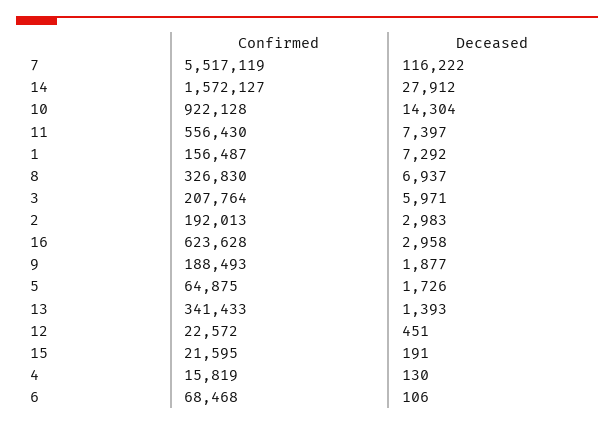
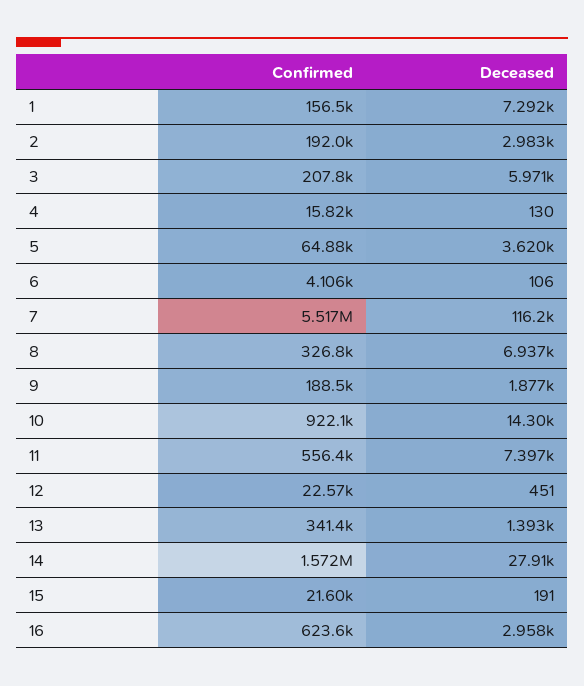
Deceased, 5: 1726 -> 3620
Confirmed, 6: 68468 -> 4106

